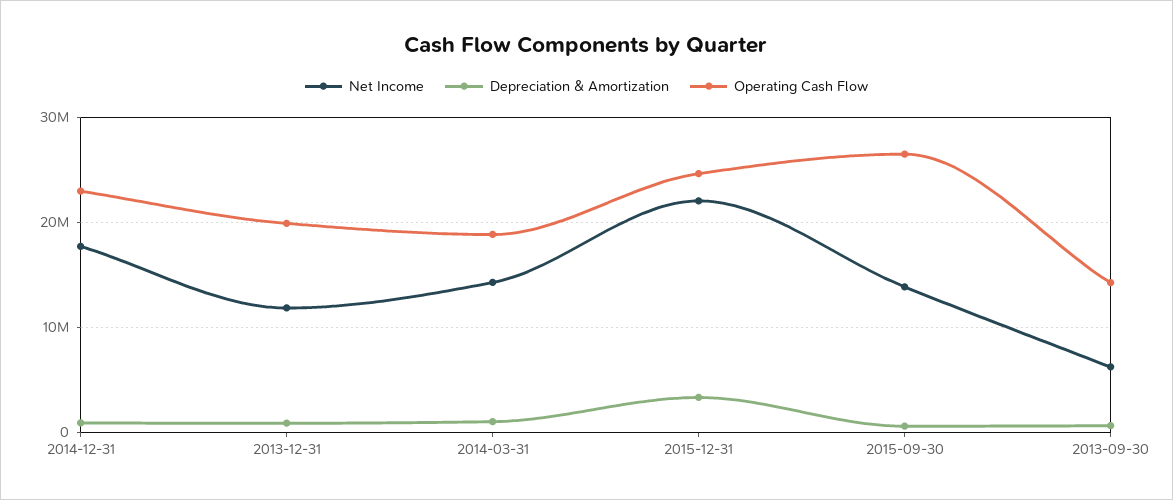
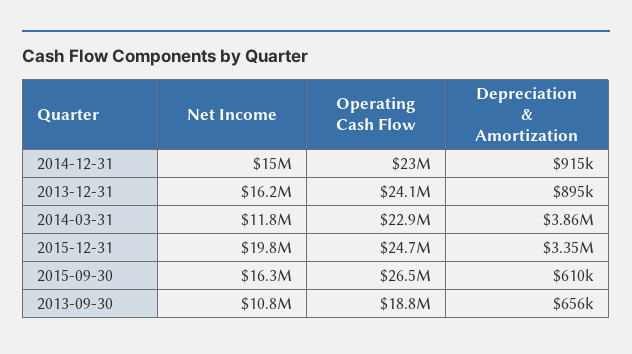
Net Income, 2014-12-31: 18000000 -> 15000000
Net Income, 2013-12-31: 12000000 -> 16200000
Operating Cash Flow, 2013-12-31: 20000000 -> 24100000
Net Income, 2014-03-31: 14000000 -> 11800000
Depreciation & Amortization, 2014-03-31: 1000000 -> 3860000
Operating Cash Flow, 2014-03-31: 19000000 -> 22900000
Net Income, 2015-12-31: 22000000 -> 19800000
Net Income, 2015-09-30: 14000000 -> 16300000
Net Income, 2013-09-30: 6000000 -> 10800000
Operating Cash Flow, 2013-09-30: 14000000 -> 18800000

